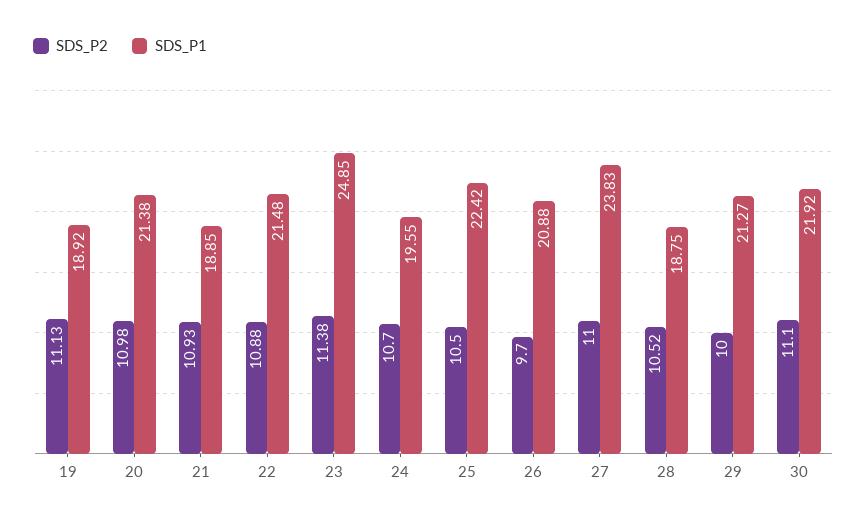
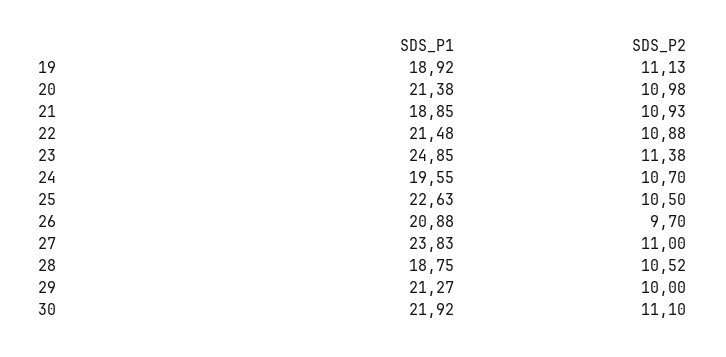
SDS_P1, 25: 22.42 -> 22.63

